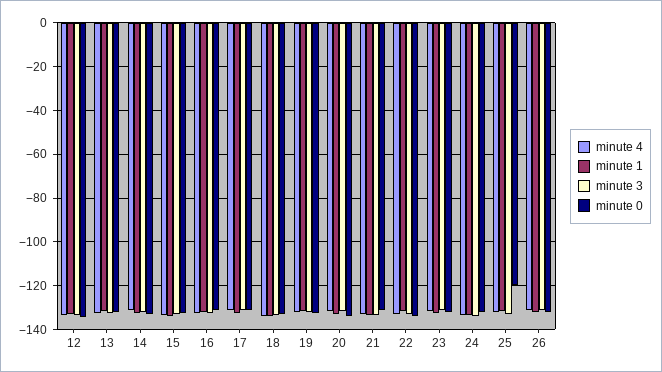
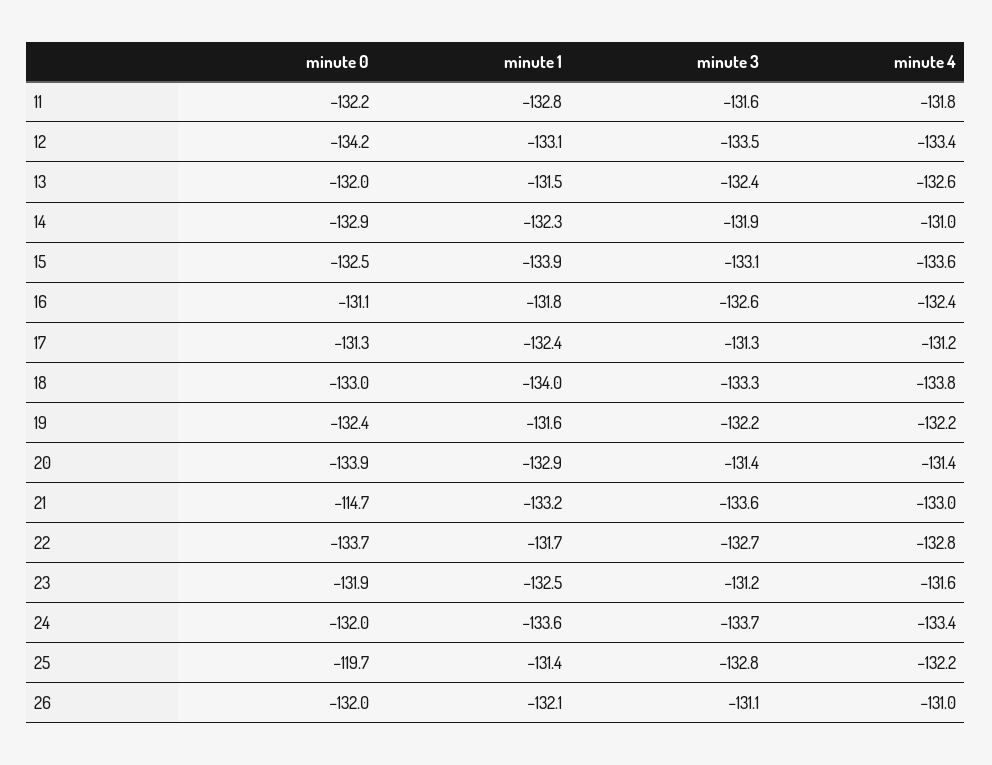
minute 0, 21: -130 -> -114.7
minute 0, 11: none -> -132.2
minute 1, 11: none -> -132.8
minute 3, 11: none -> -131.6
minute 4, 11: none -> -131.8

